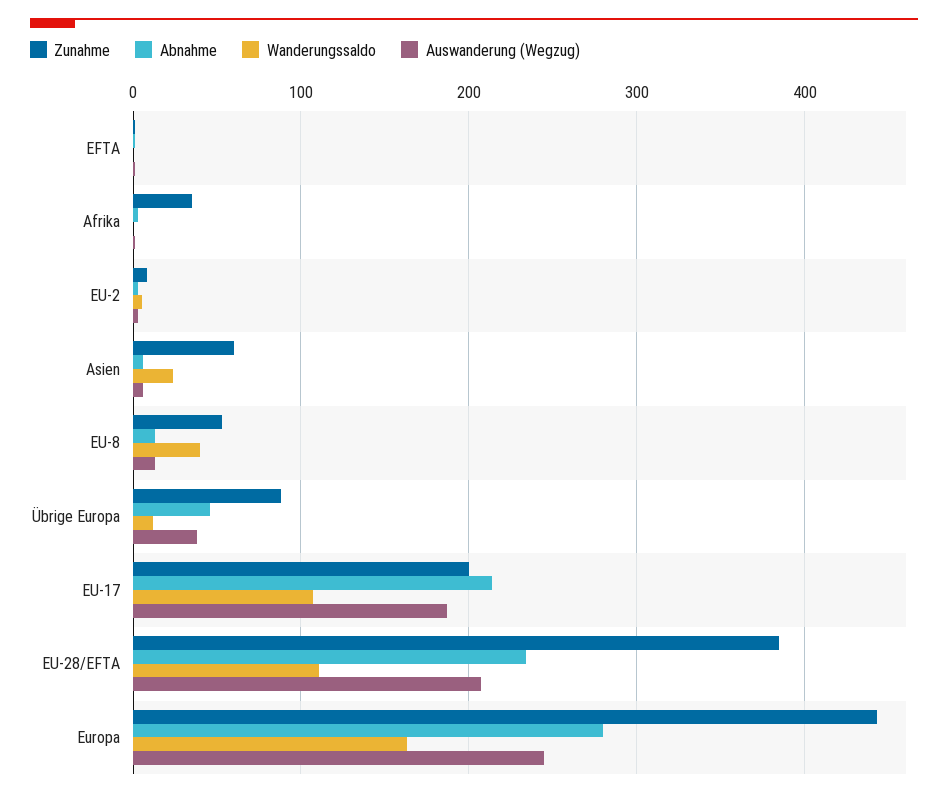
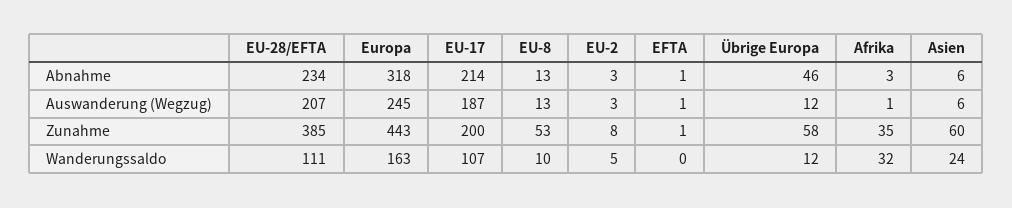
Wanderungssaldo, Afrika: 0 -> 32
Wanderungssaldo, EU-8: 40 -> 10
Zunahme, Übrige Europa: 90 -> 58
Auswanderung (Wegzug), Übrige Europa: 40 -> 12
Abnahme, Europa: 280 -> 318

